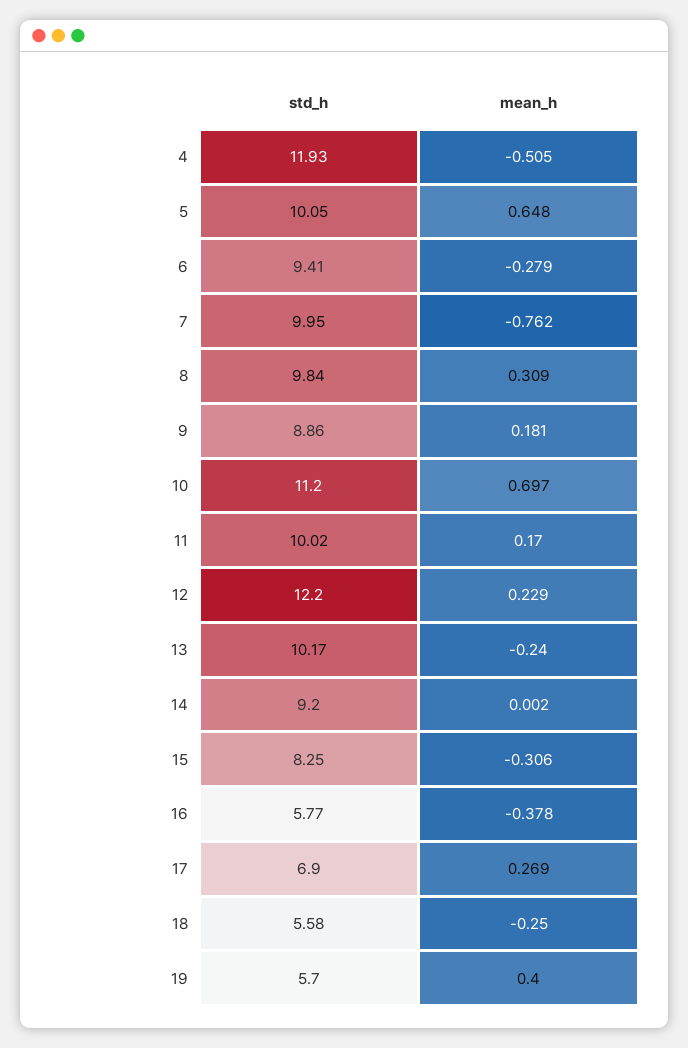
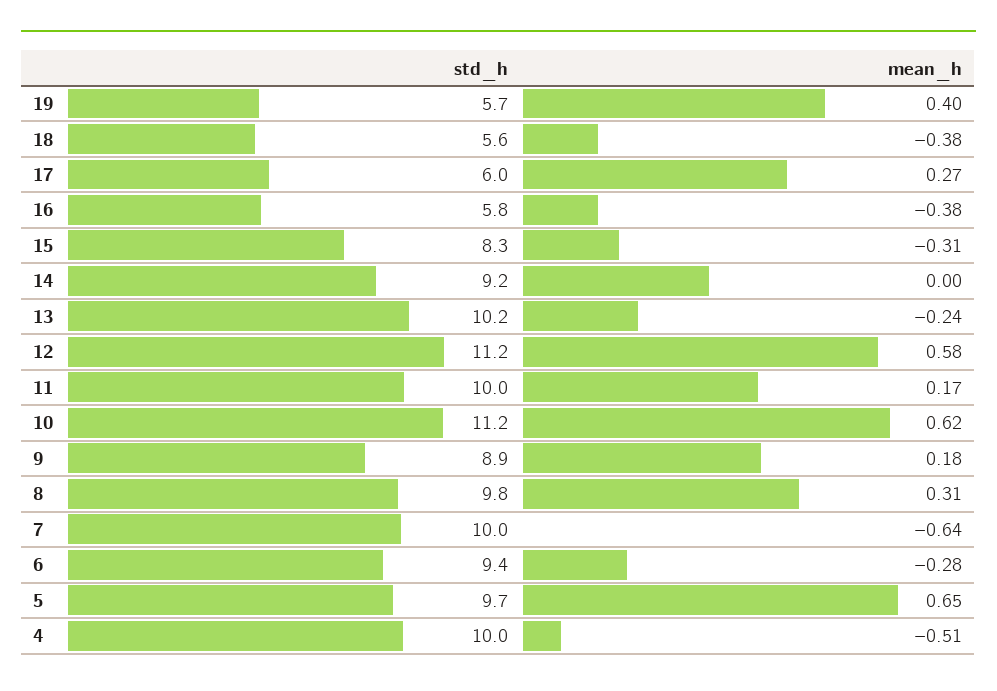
std_h, 4: 11.93 -> 10
std_h, 5: 10.05 -> 9.7
mean_h, 7: -0.762 -> -0.64
mean_h, 10: 0.697 -> 0.62
std_h, 12: 12.2 -> 11.2
mean_h, 12: 0.229 -> 0.58
std_h, 17: 6.9 -> 6
mean_h, 18: -0.25 -> -0.38

